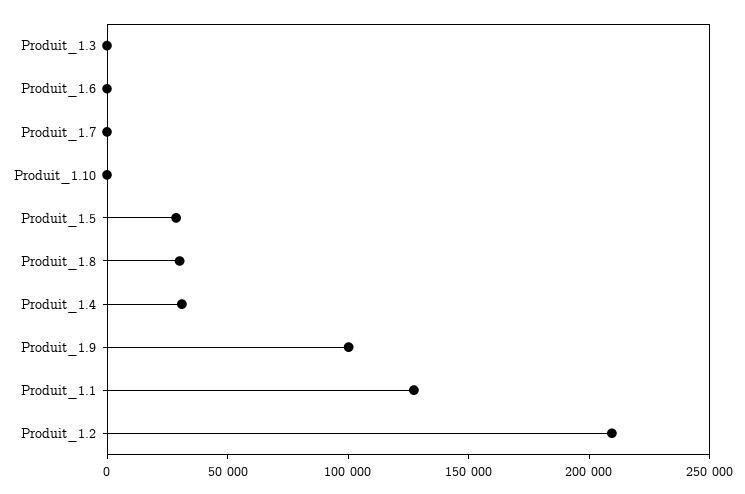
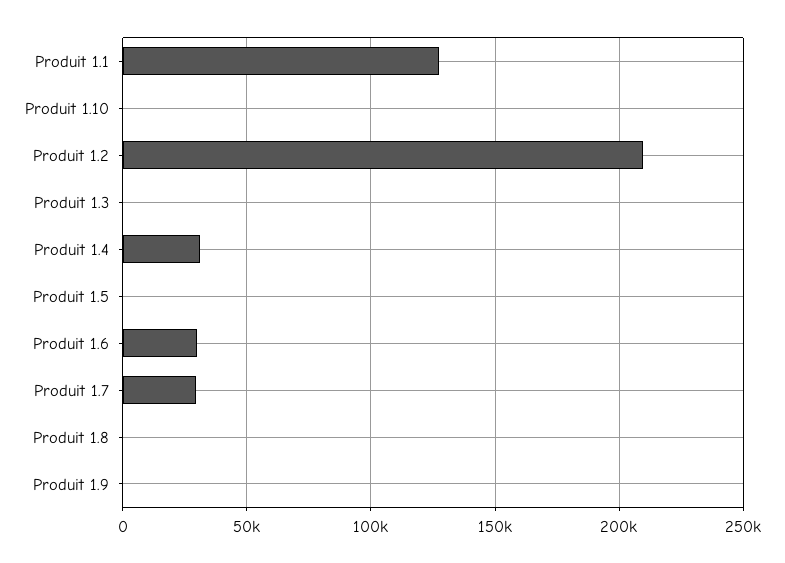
Produit_1.6: 0 -> 30000
Produit_1.7: 0 -> 30000
Produit_1.5: 30000 -> 0
Produit_1.8: 30000 -> 0
Produit_1.9: 100000 -> 0

